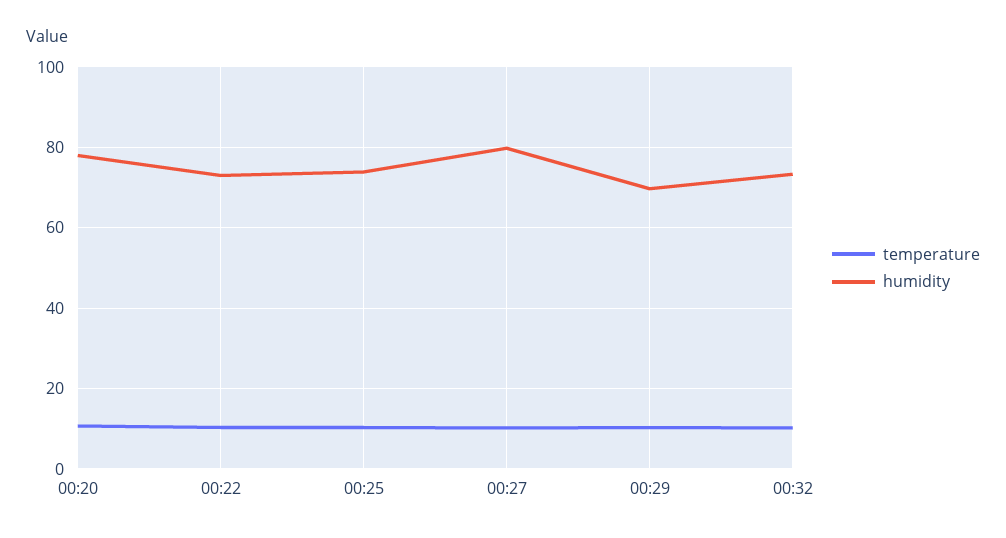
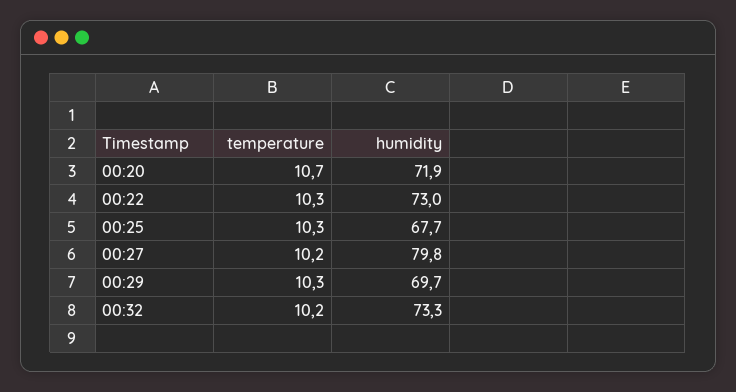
humidity, 00:20: 78 -> 71.9
humidity, 00:25: 74 -> 67.7

